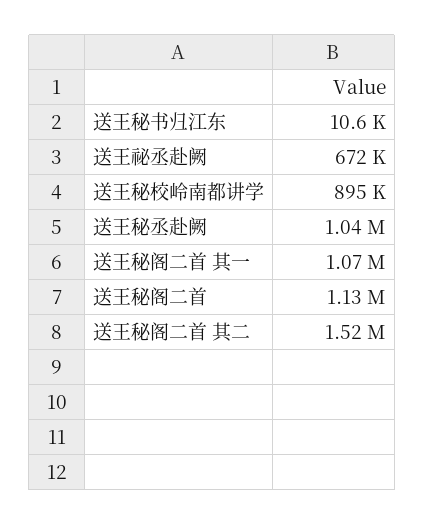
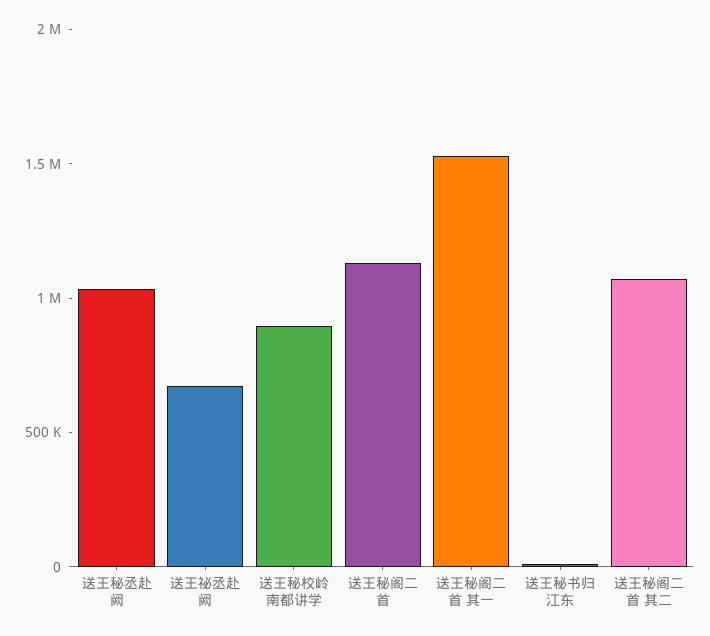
送王秘阁二首 其一: 1070000 -> 1500000
送王秘阁二首 其二: 1520000 -> 1100000

